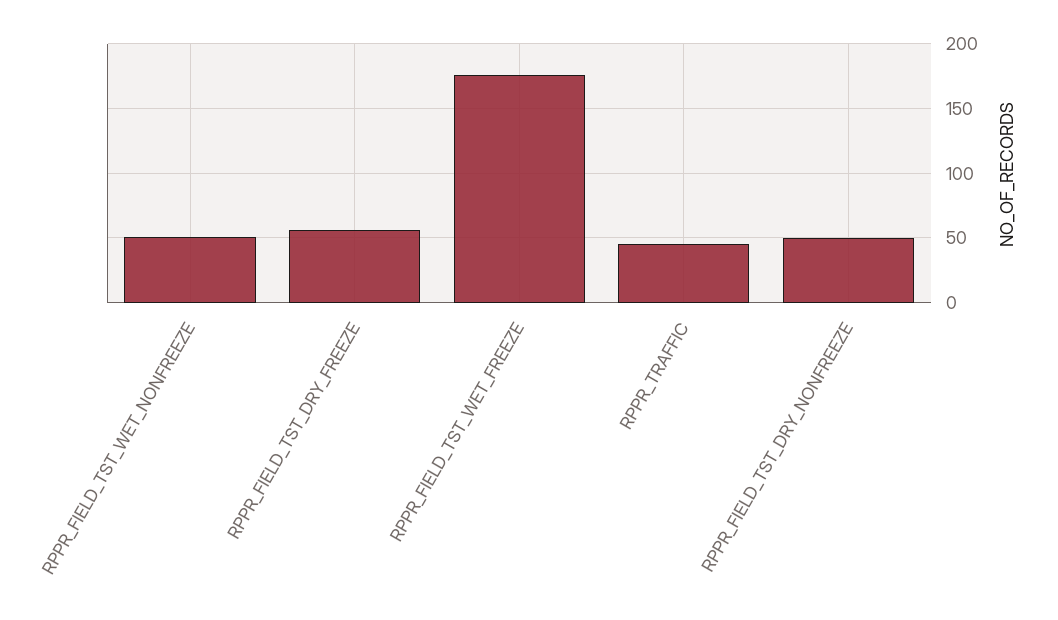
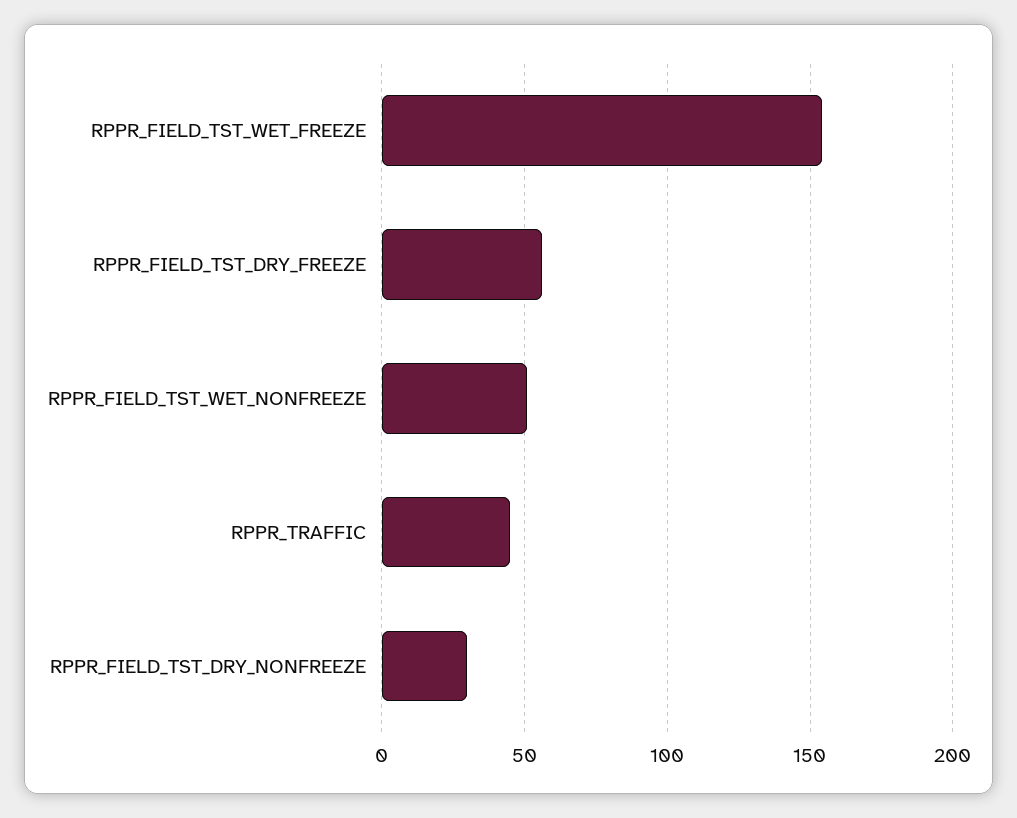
RPPR_FIELD_TST_WET_FREEZE: 175 -> 155
RPPR_FIELD_TST_DRY_NONFREEZE: 50 -> 30

